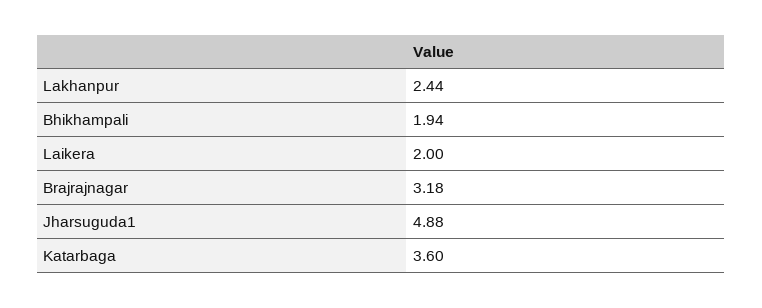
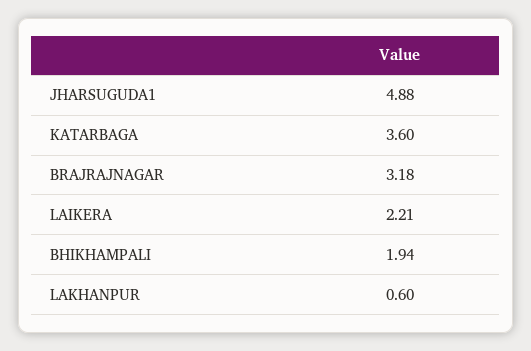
Lakhanpur: 2.44 -> 0.6
Laikera: 2 -> 2.21

